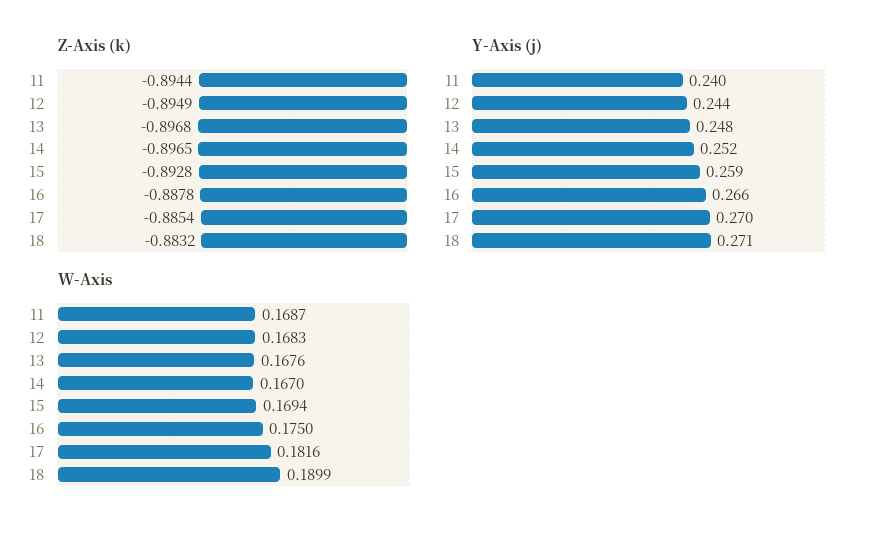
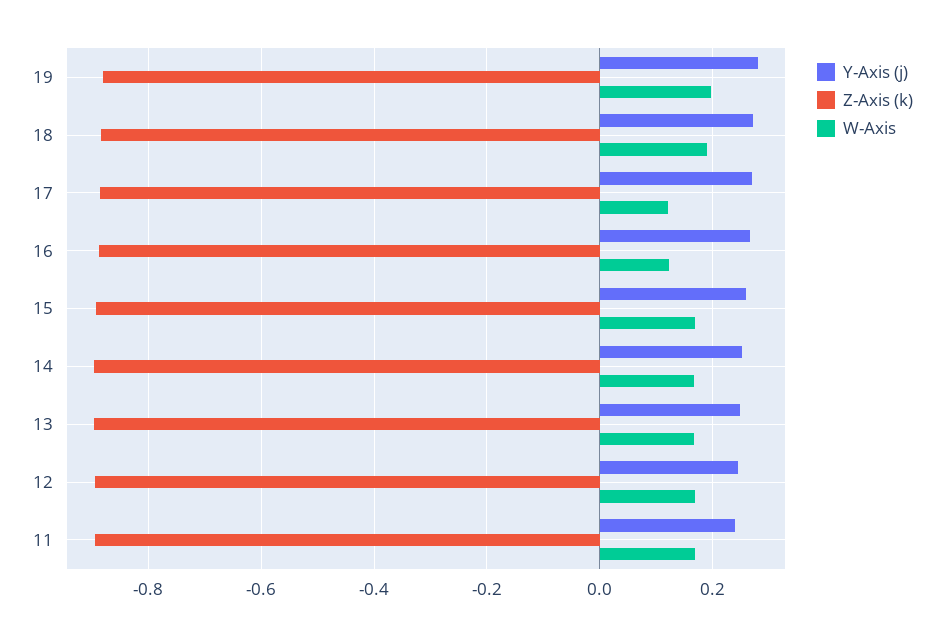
W-Axis, 16: 0.175 -> 0.12
W-Axis, 17: 0.1816 -> 0.12
Y-Axis (j), 19: none -> 0.28
Z-Axis (k), 19: none -> -0.88
W-Axis, 19: none -> 0.2

